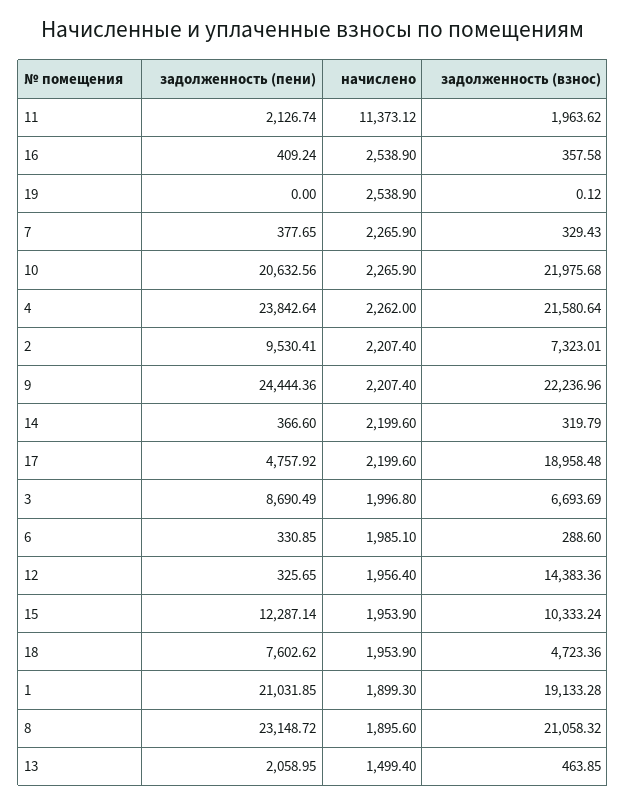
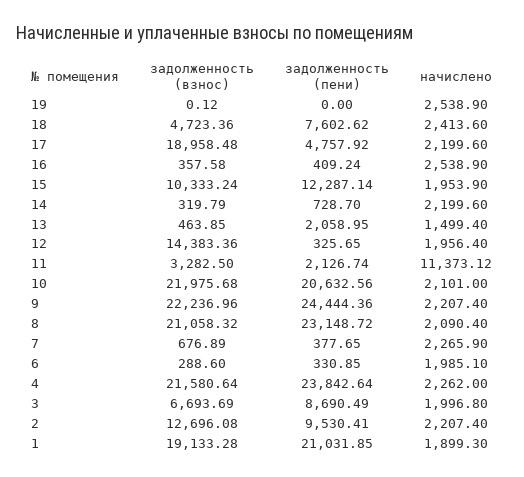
задолженность (взнос), 11: 1963.62 -> 3282.5
задолженность (взнос), 7: 329.43 -> 676.89
начислено, 10: 2265.9 -> 2101
задолженность (взнос), 2: 7323.01 -> 12696.08
задолженность (пени), 14: 366.6 -> 728.7
начислено, 18: 1953.9 -> 2413.6
начислено, 8: 1895.6 -> 2090.4

